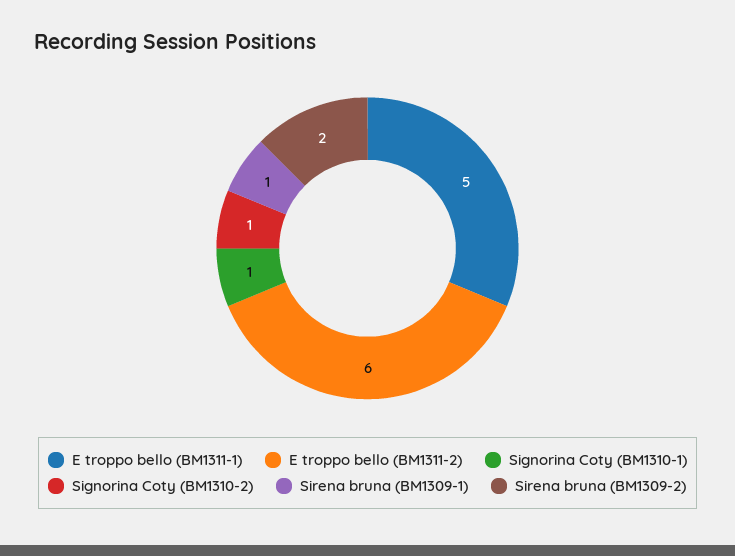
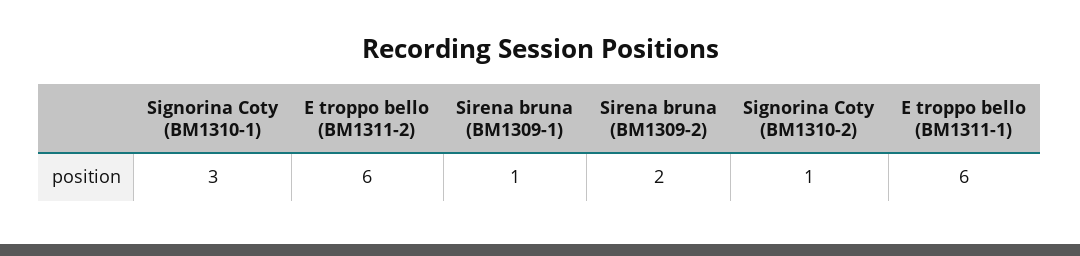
E troppo bello (BM1311-1): 5 -> 6
Signorina Coty (BM1310-1): 1 -> 3

